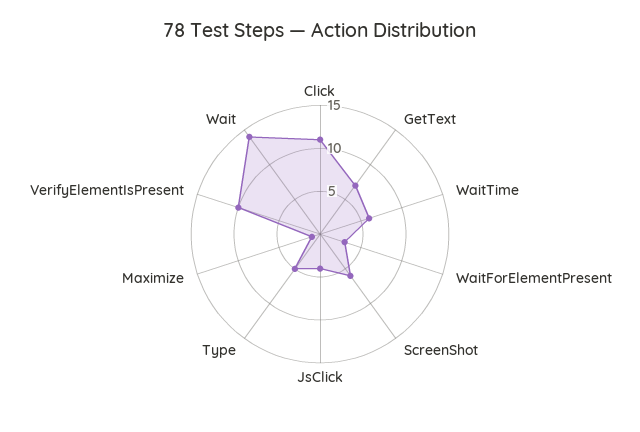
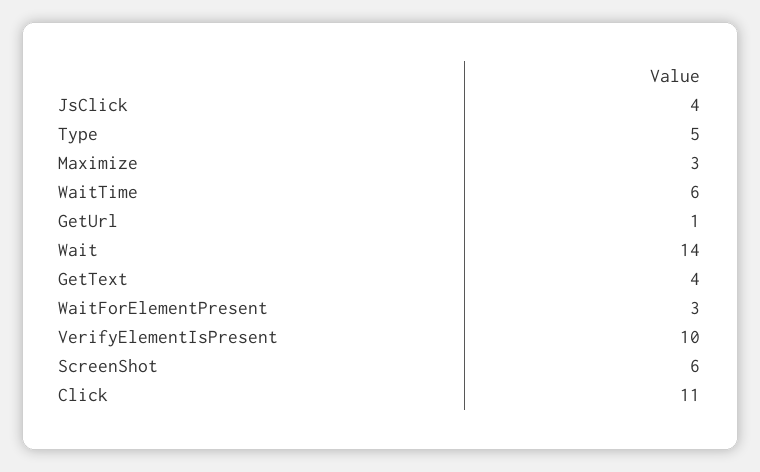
GetText: 7 -> 4
Maximize: 1 -> 3
GetUrl: none -> 1

